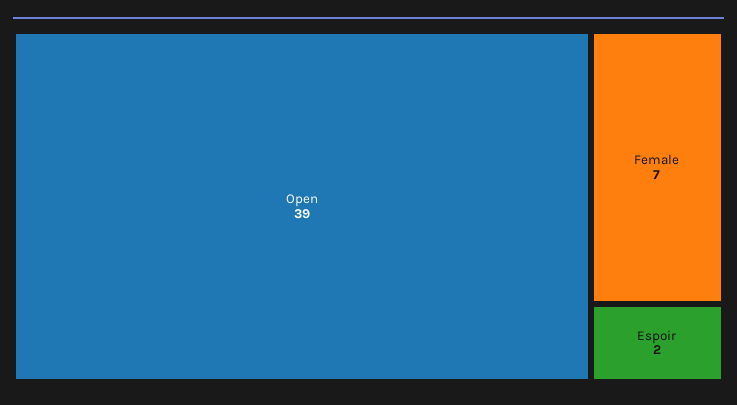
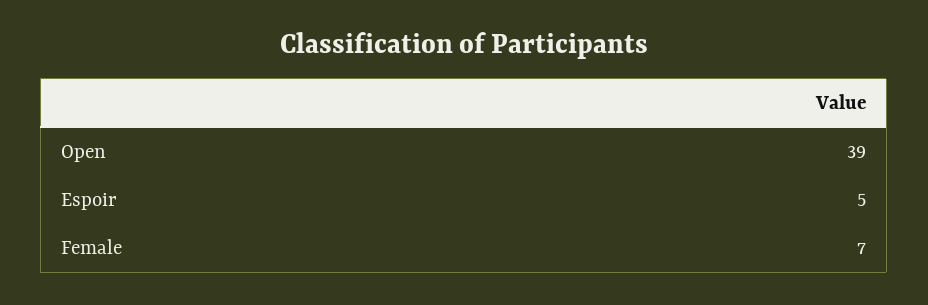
Espoir: 2 -> 5

